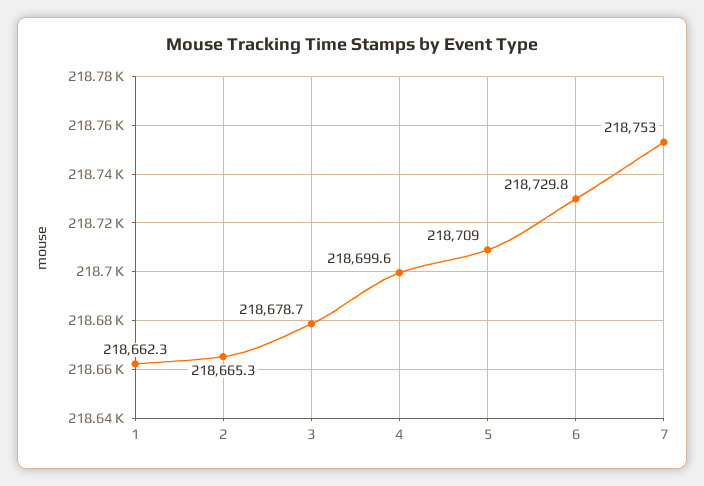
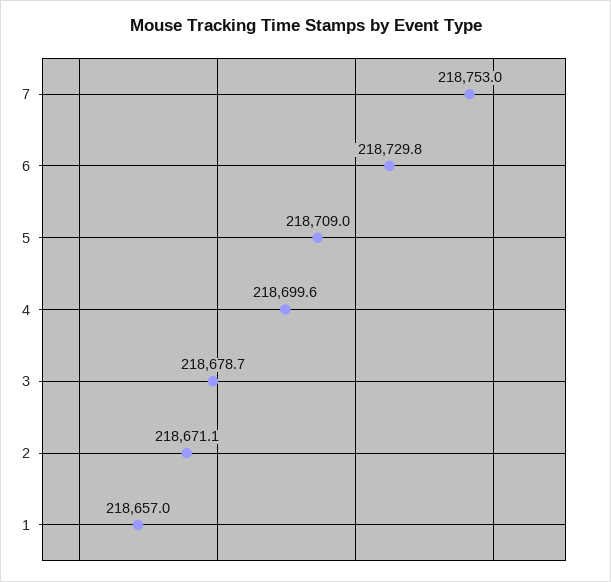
1: 218662.3 -> 218657
2: 218665.3 -> 218671.1

